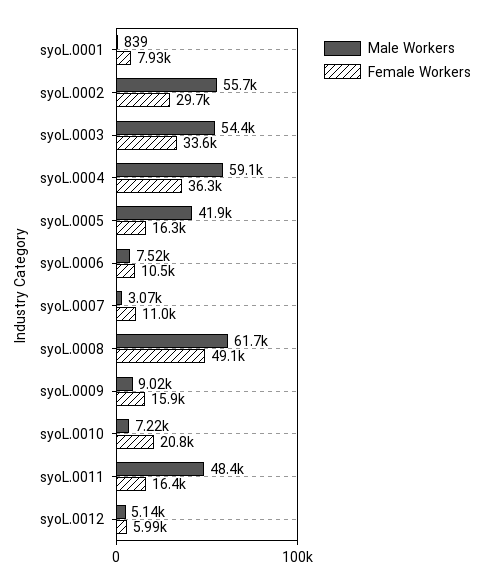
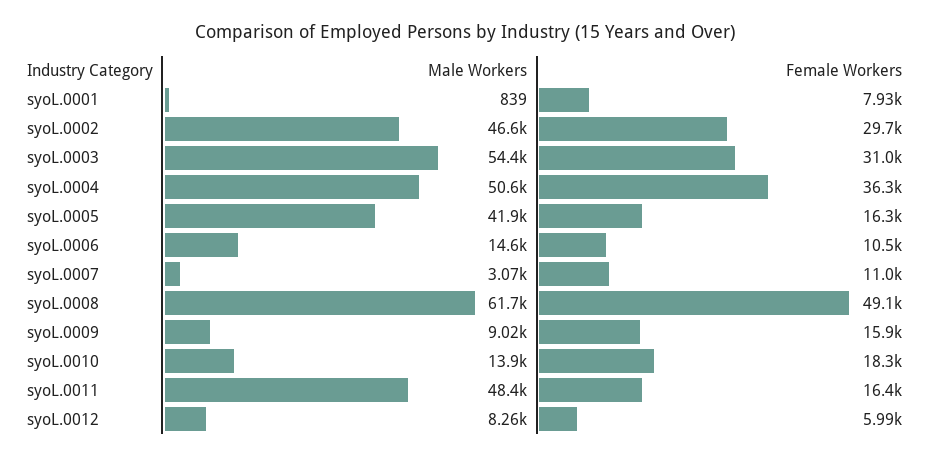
Male Workers, syoL.0002: 55700 -> 46600
Female Workers, syoL.0003: 33600 -> 31000
Male Workers, syoL.0004: 59100 -> 50600
Male Workers, syoL.0006: 7520 -> 14600
Male Workers, syoL.0010: 7220 -> 13900
Female Workers, syoL.0010: 20800 -> 18300
Male Workers, syoL.0012: 5140 -> 8260

